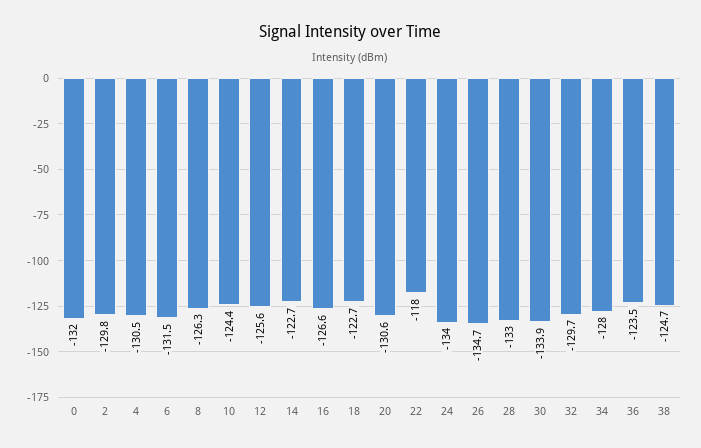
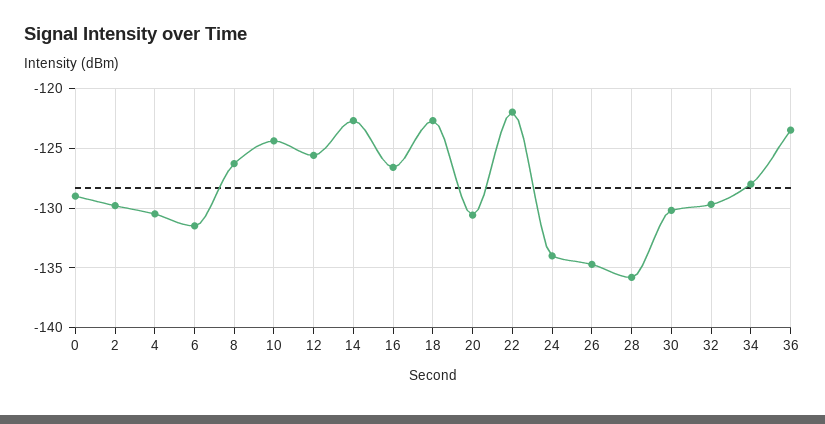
0: -132 -> -129
22: -118 -> -122
28: -133 -> -136
30: -133.9 -> -130
38: -124.7 -> none

